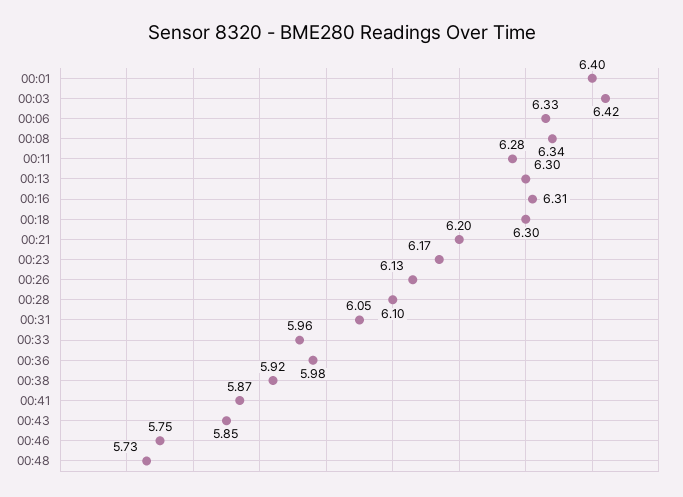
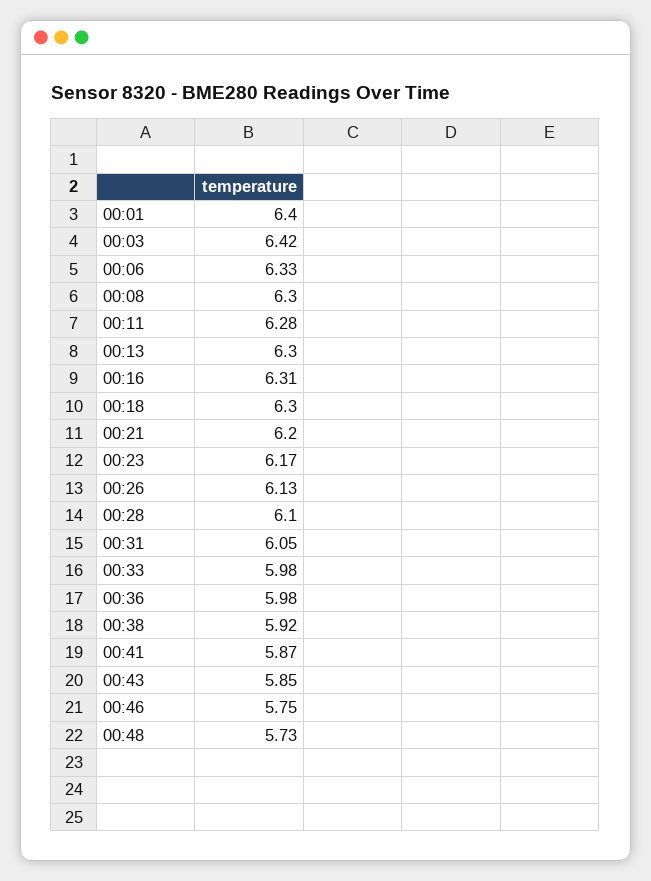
00:08: 6.34 -> 6.3
00:33: 5.96 -> 5.98

